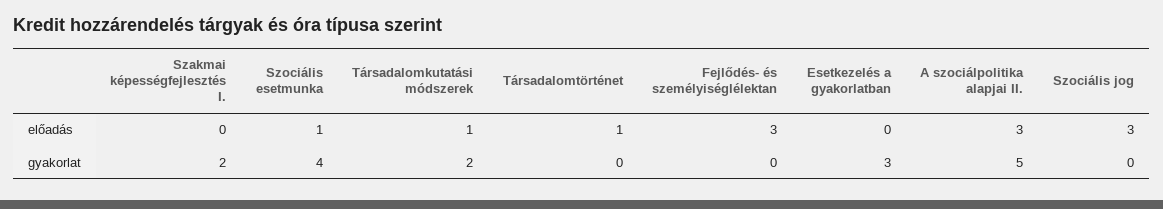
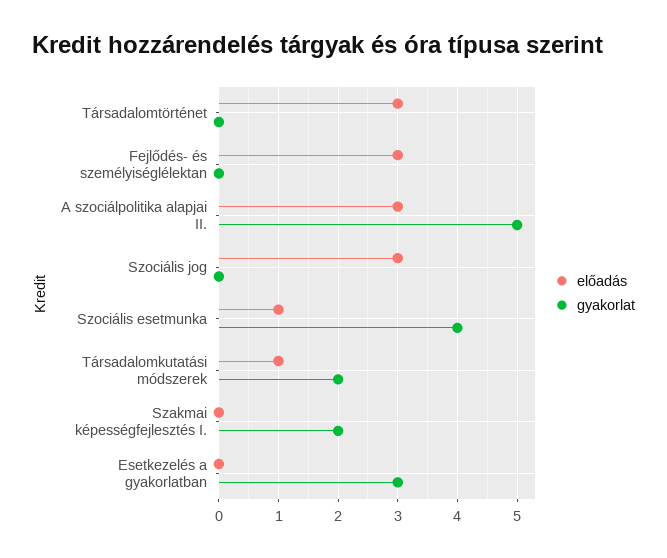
előadás, Társadalomtörténet: 1 -> 3

